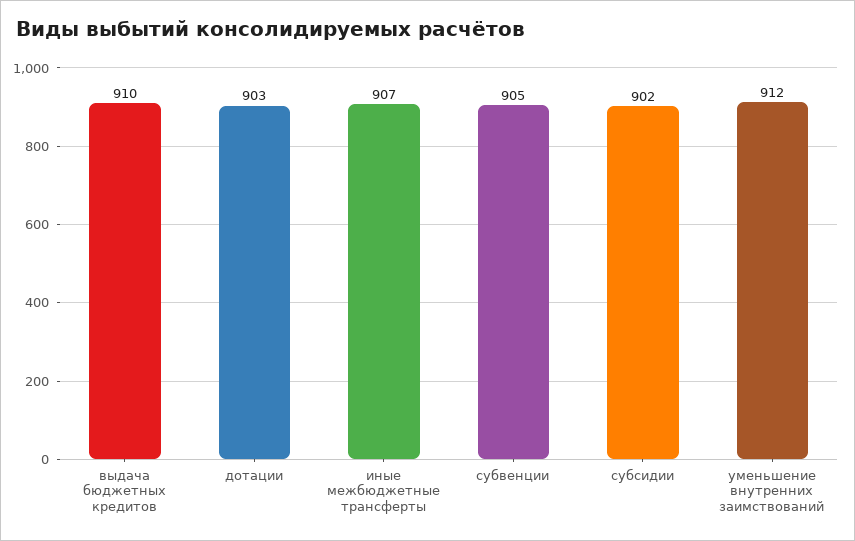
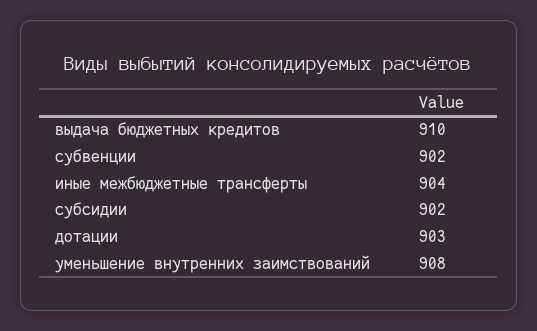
иные межбюджетные трансферты: 907 -> 904
субвенции: 905 -> 902
уменьшение внутренних заимствований: 912 -> 908

